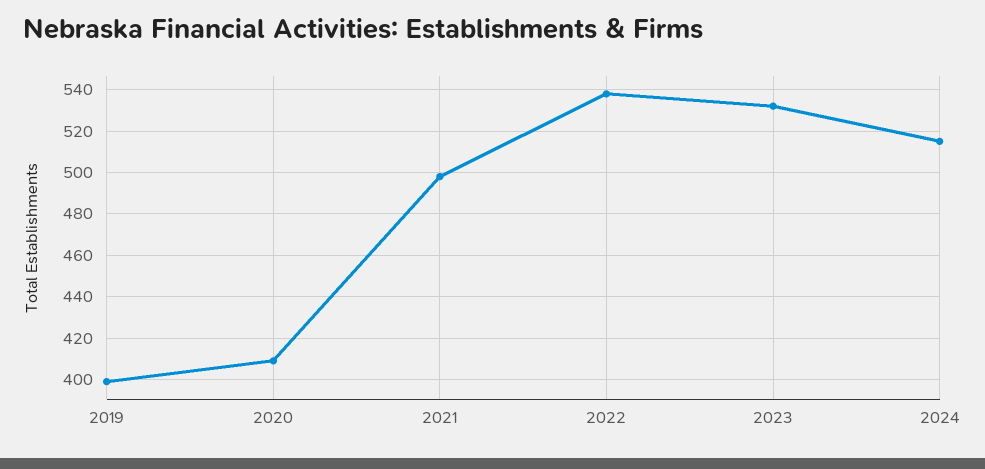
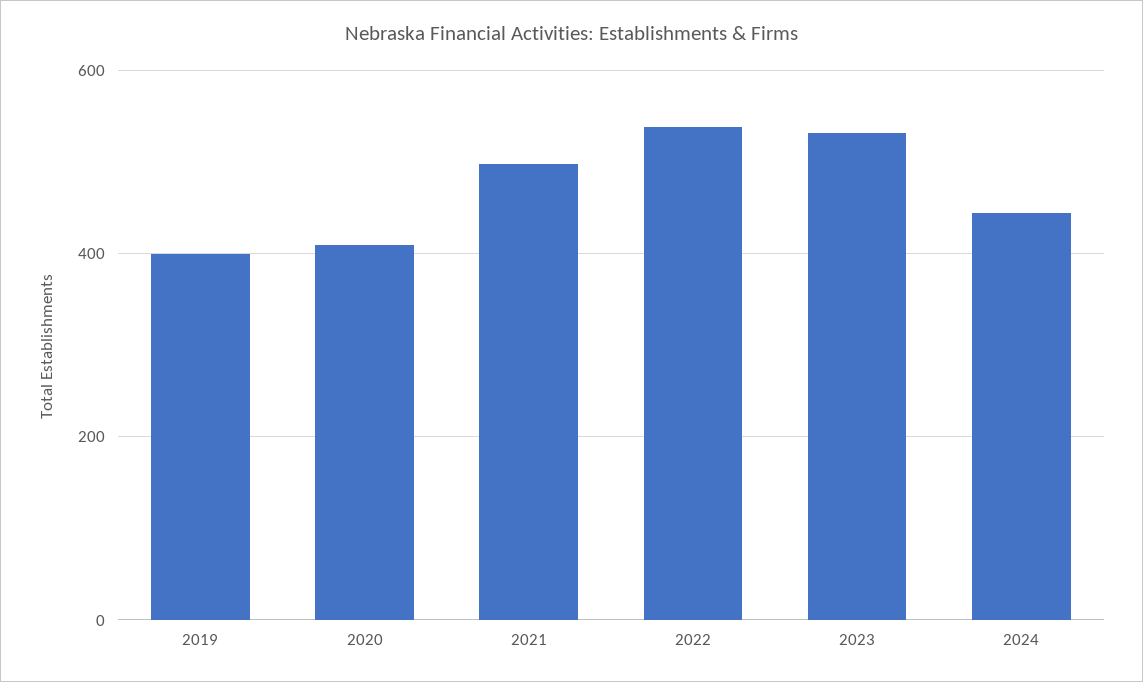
2024: 515 -> 440

